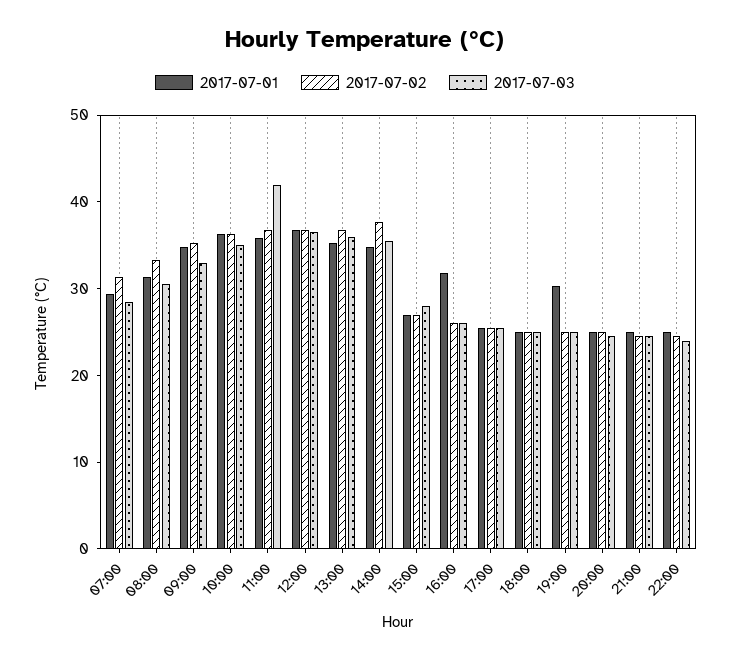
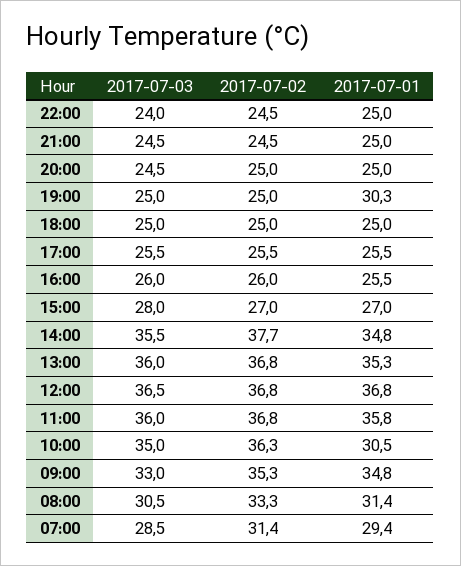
2017-07-01, 10:00: 36 -> 30.5
2017-07-03, 11:00: 42 -> 36
2017-07-01, 16:00: 32 -> 25.5

